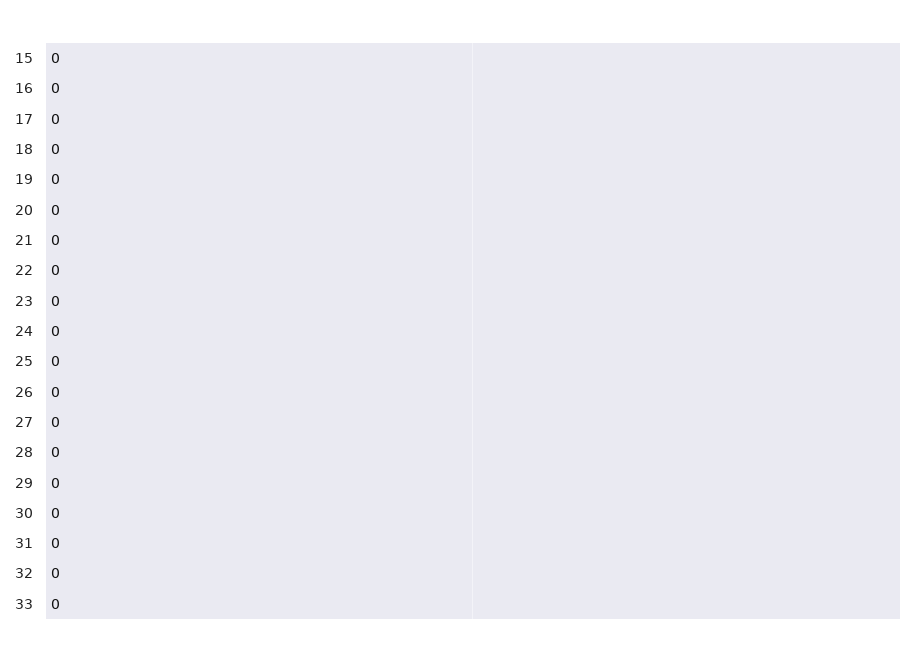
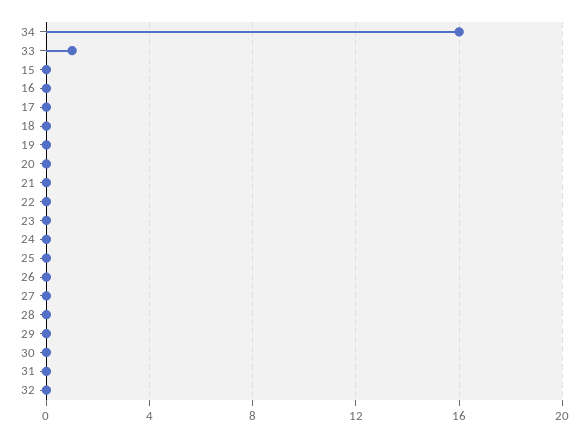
33: 0 -> 1
34: none -> 16

